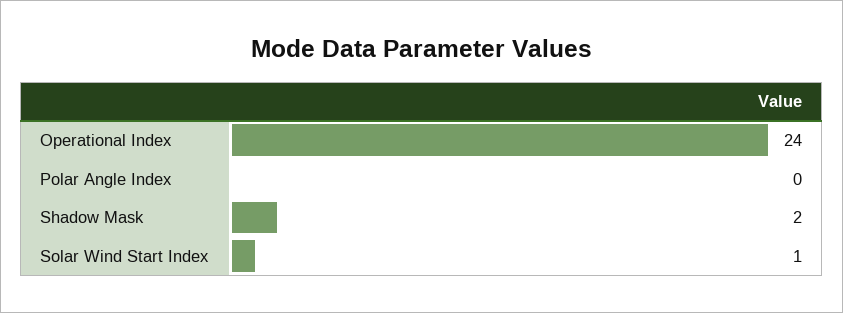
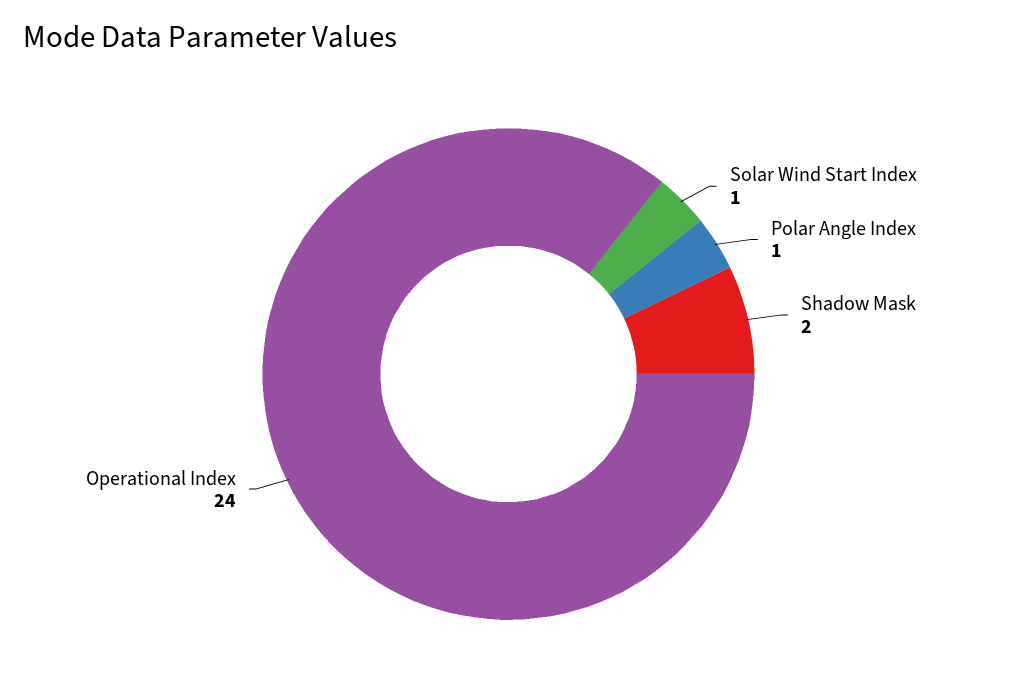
Polar Angle Index: 0 -> 1

